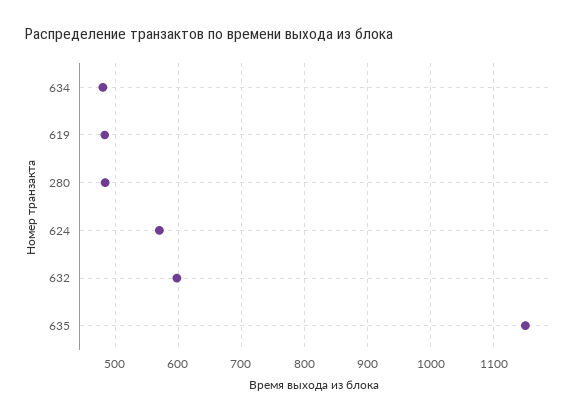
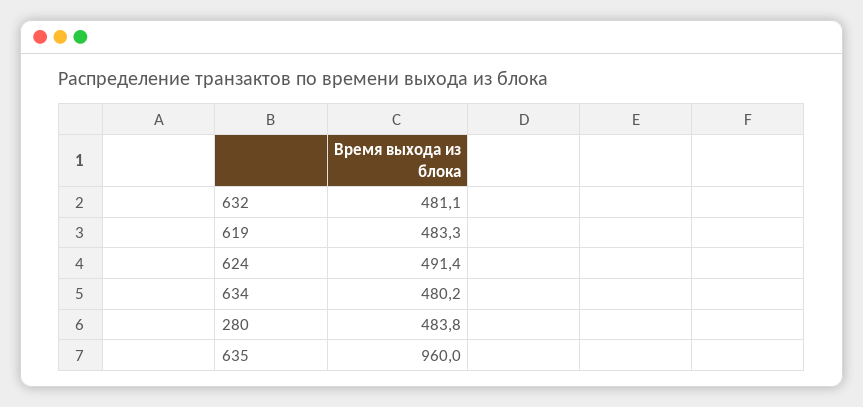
624: 570 -> 491.4
632: 600 -> 481.1
635: 1150 -> 960

